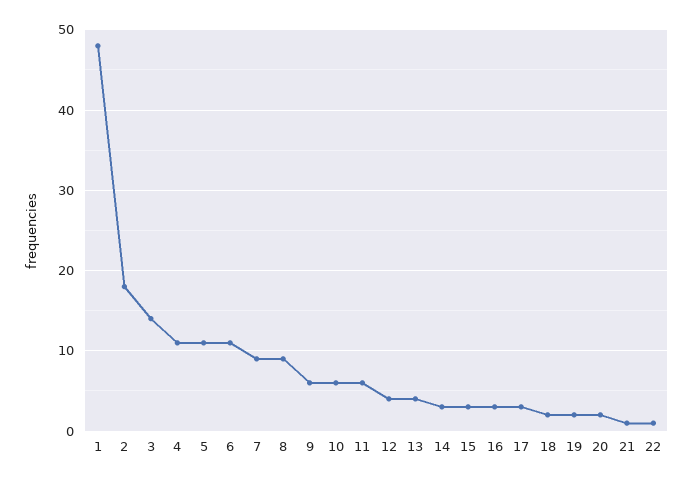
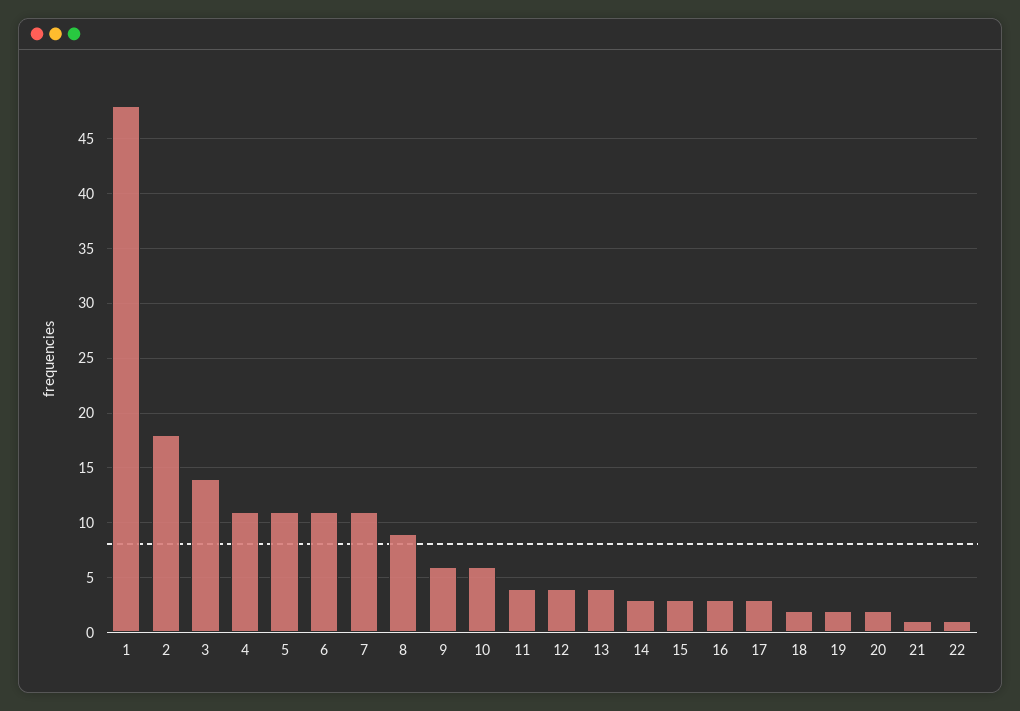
7: 9 -> 11
11: 6 -> 4

